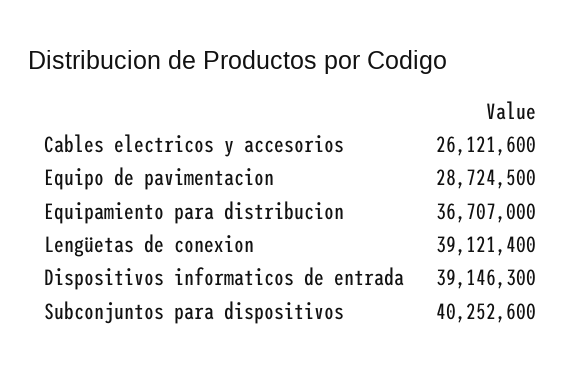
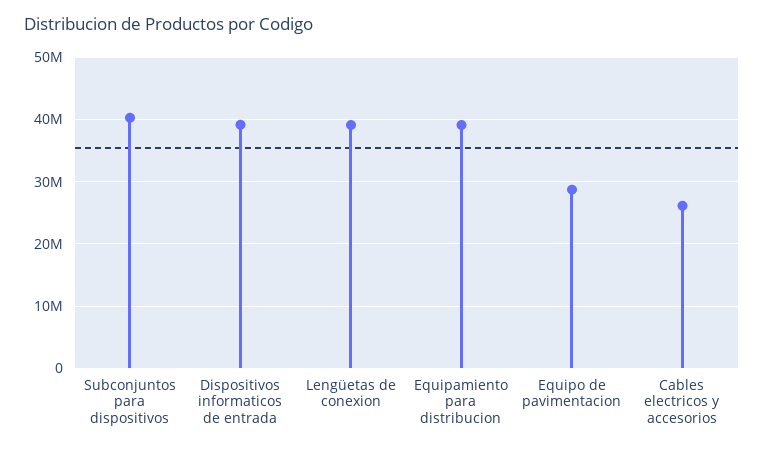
Equipamiento para distribucion: 36707000 -> 39000000

